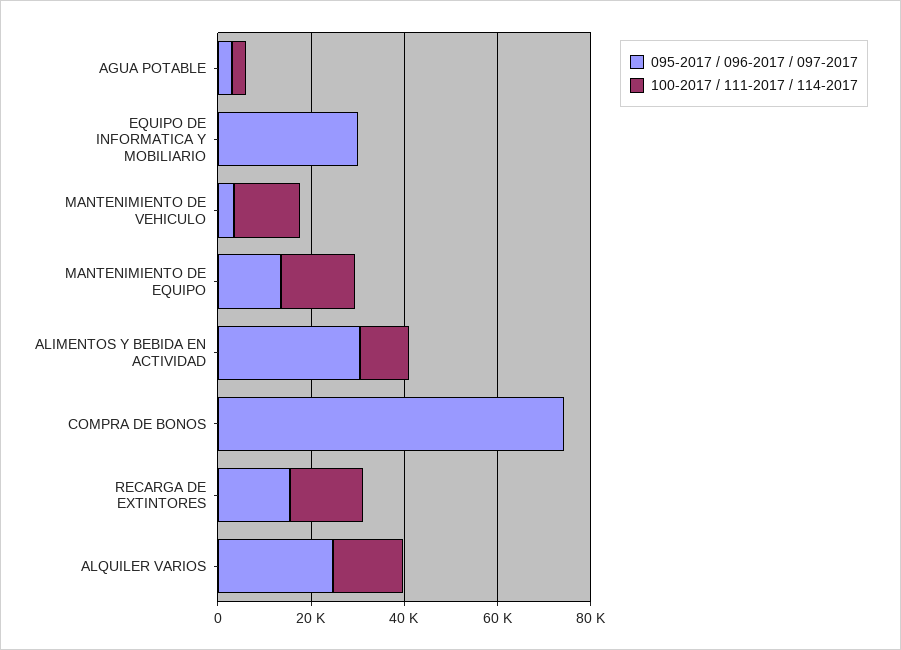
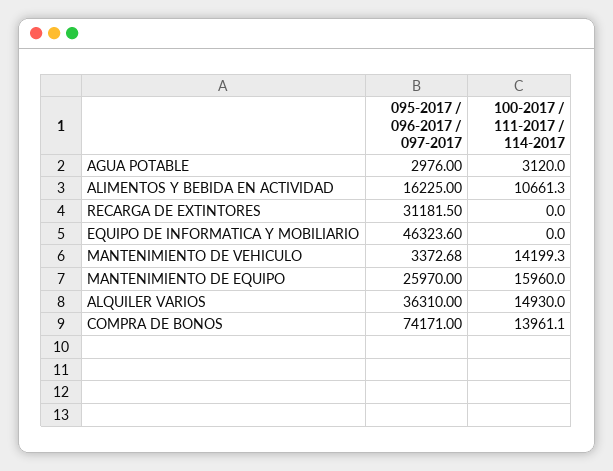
095-2017 / 096-2017 / 097-2017, EQUIPO DE INFORMATICA Y MOBILIARIO: 30000 -> 46323.6
095-2017 / 096-2017 / 097-2017, MANTENIMIENTO DE EQUIPO: 15000 -> 25970
095-2017 / 096-2017 / 097-2017, ALIMENTOS Y BEBIDA EN ACTIVIDAD: 30000 -> 16225
100-2017 / 111-2017 / 114-2017, COMPRA DE BONOS: 0 -> 13961.1
095-2017 / 096-2017 / 097-2017, RECARGA DE EXTINTORES: 15000 -> 31181.5
100-2017 / 111-2017 / 114-2017, RECARGA DE EXTINTORES: 15000 -> 0
095-2017 / 096-2017 / 097-2017, ALQUILER VARIOS: 25000 -> 36310

